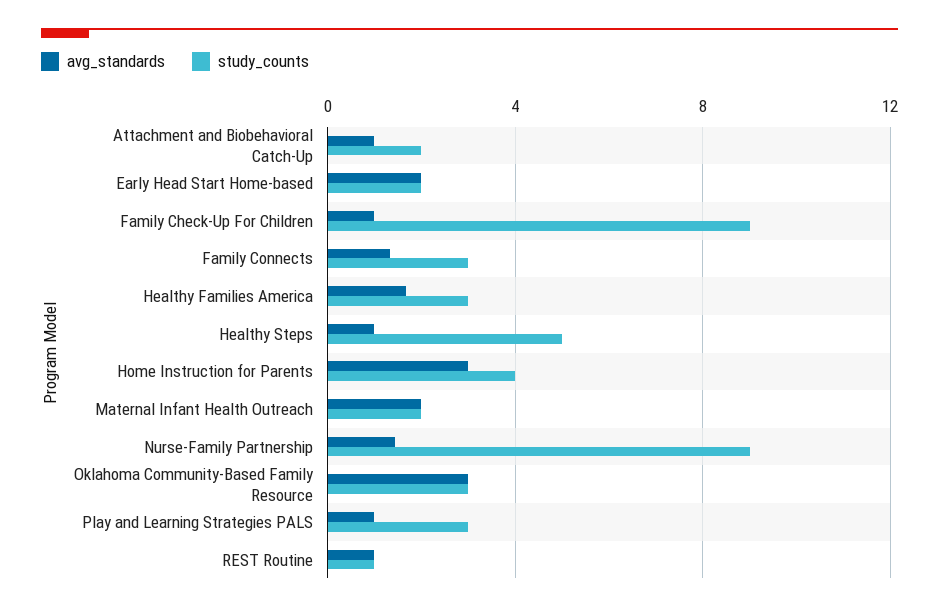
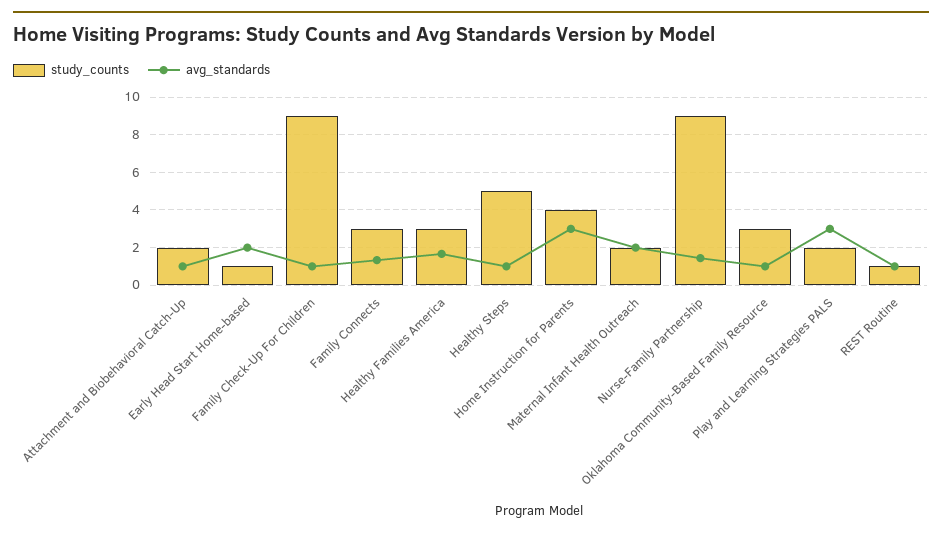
study_counts, Early Head Start Home-based: 2 -> 1
avg_standards, Oklahoma Community-Based Family Resource: 3 -> 1
avg_standards, Play and Learning Strategies PALS: 1 -> 3
study_counts, Play and Learning Strategies PALS: 3 -> 2

